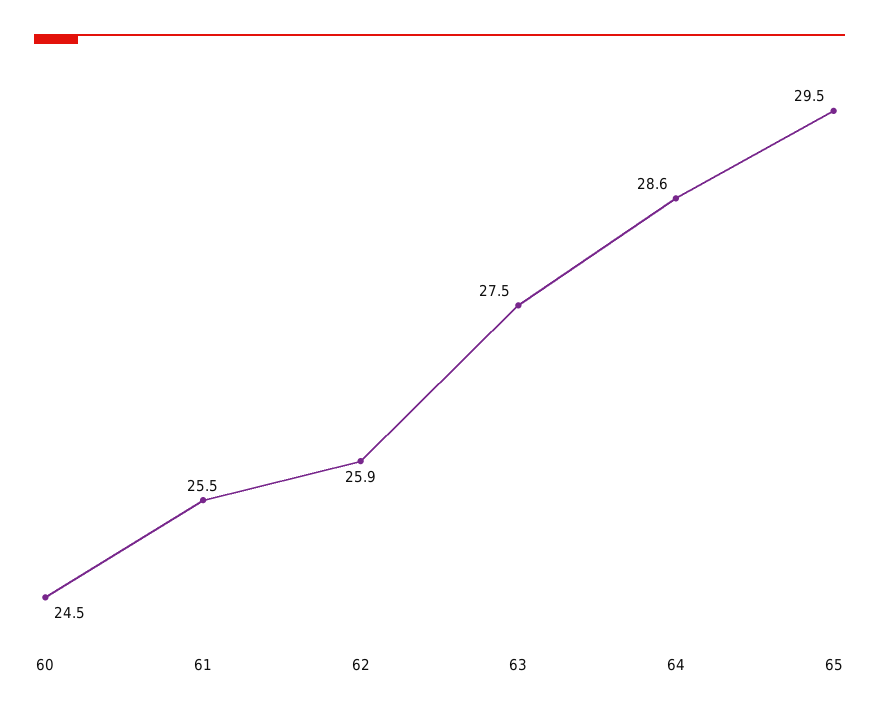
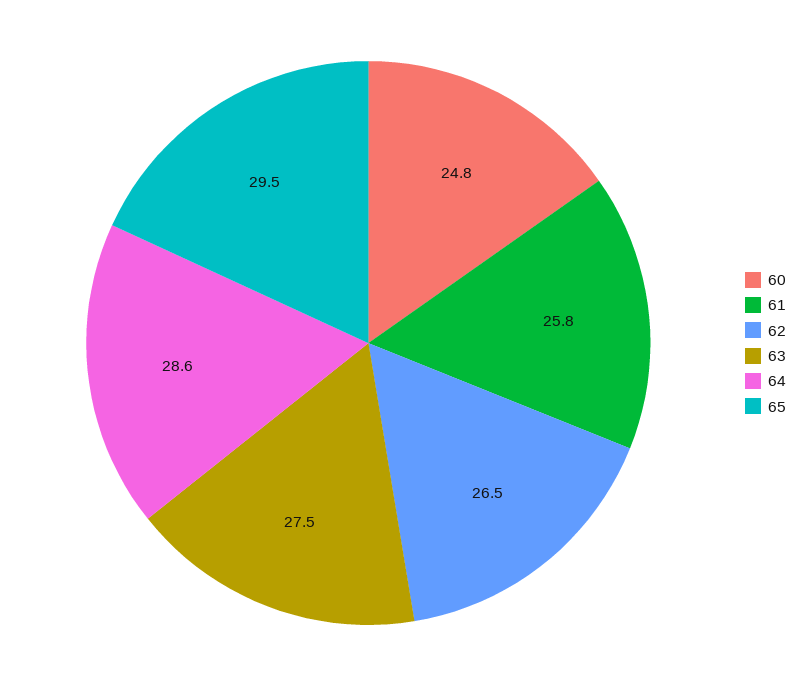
60: 24.5 -> 24.8
61: 25.5 -> 25.8
62: 25.9 -> 26.5

